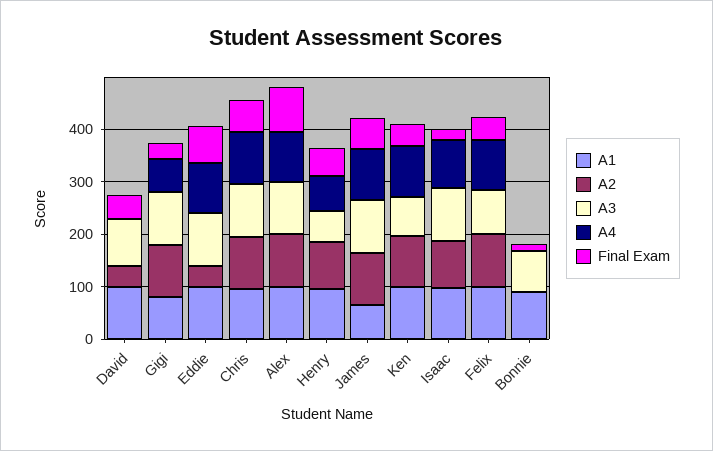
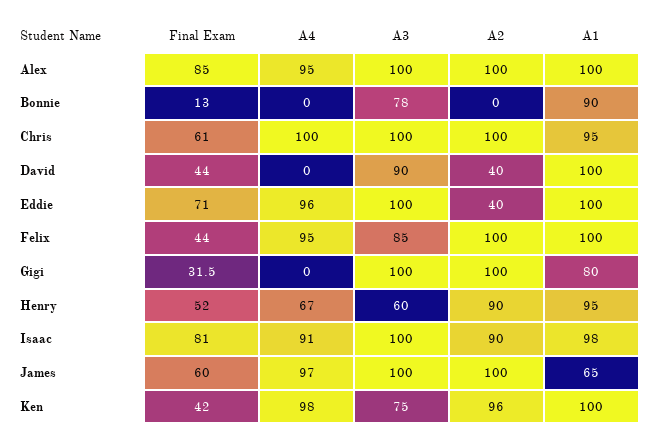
A4, Gigi: 60 -> 0
Final Exam, Isaac: 20 -> 81

